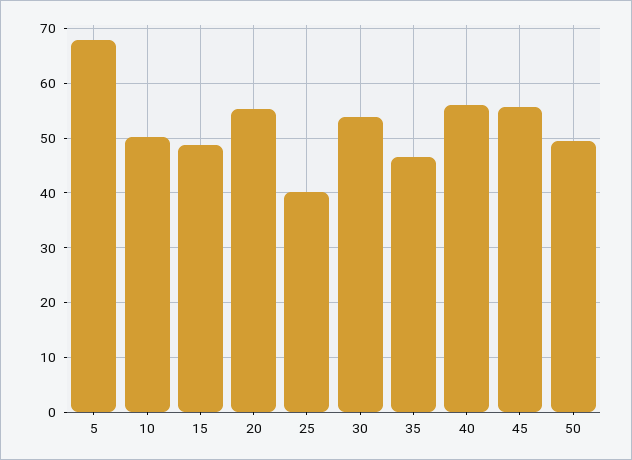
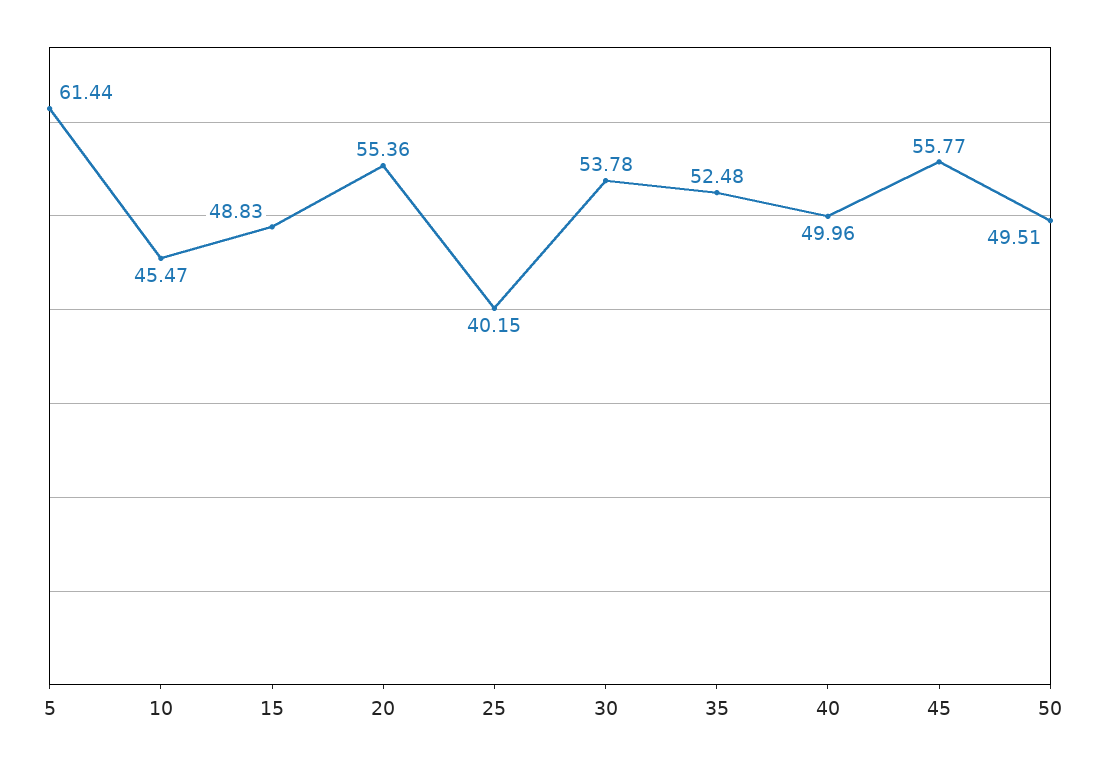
5: 68 -> 61.44
10: 50 -> 45.47
35: 46 -> 52.48
40: 56 -> 49.96

